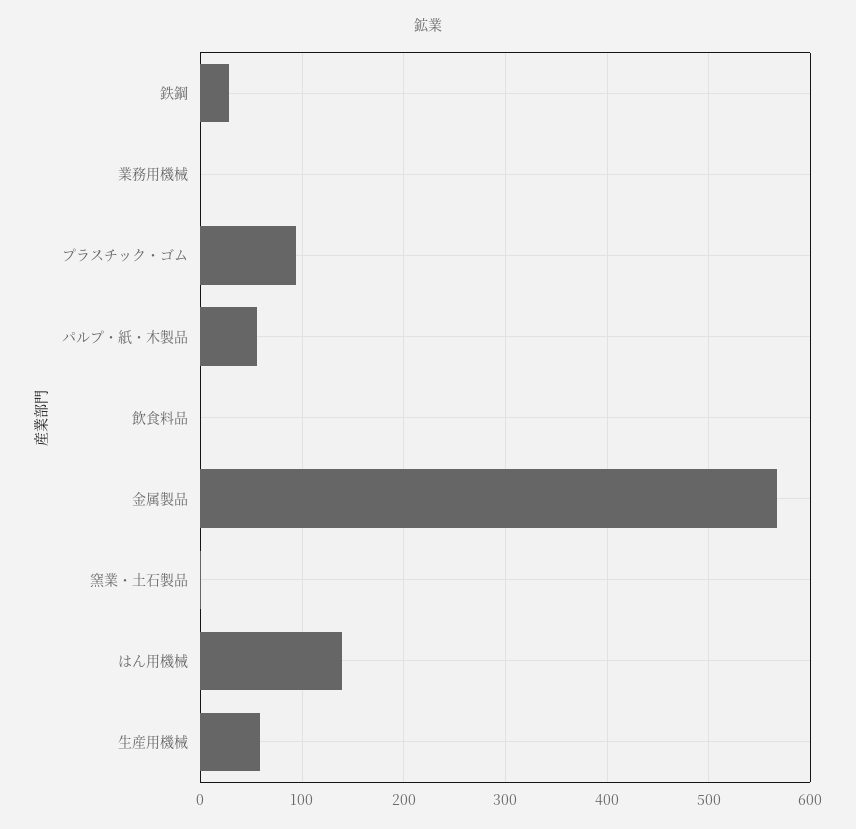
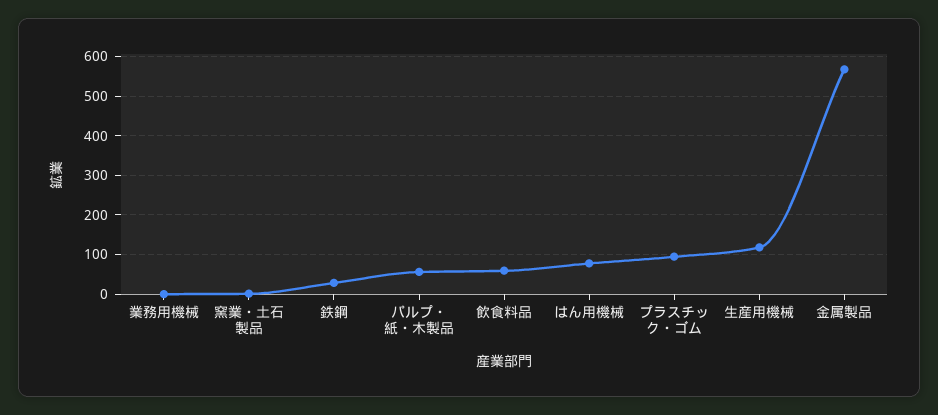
飲食料品: 0 -> 60
はん用機械: 140 -> 80
生産用機械: 60 -> 120

